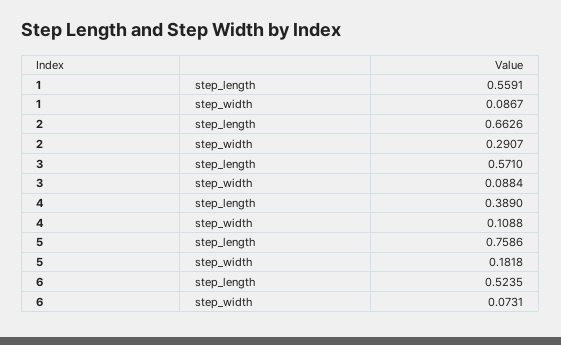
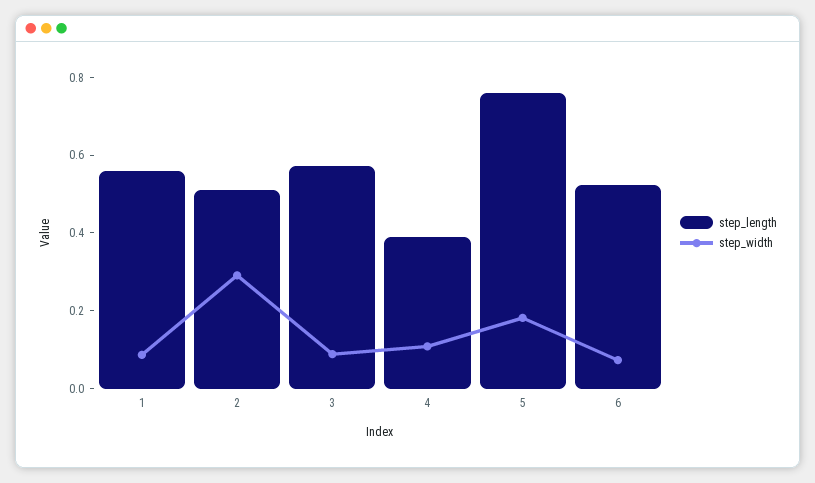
step_length, 2: 0.6626 -> 0.5

